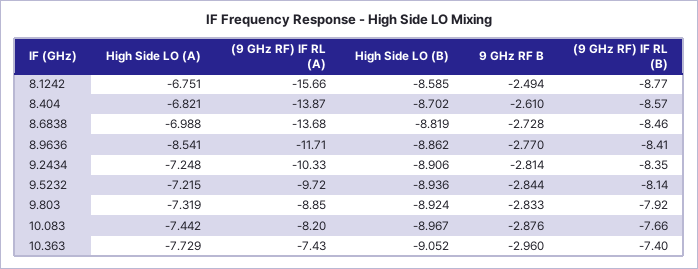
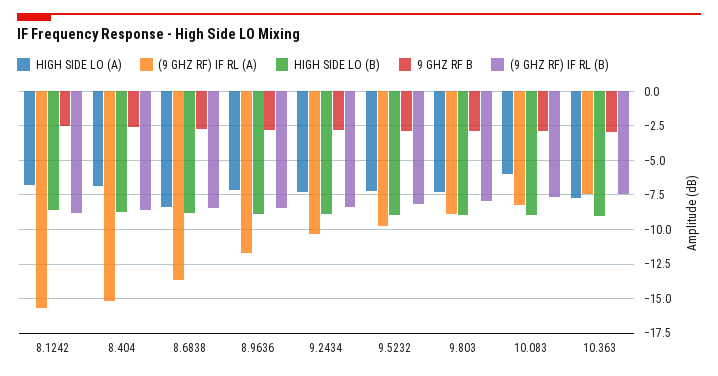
(9 GHz RF) IF RL (A), 8.404: -13.87 -> -15
High Side LO (A), 8.6838: -6.988 -> -8.5
High Side LO (A), 8.9636: -8.541 -> -7
High Side LO (A), 10.083: -7.442 -> -6

